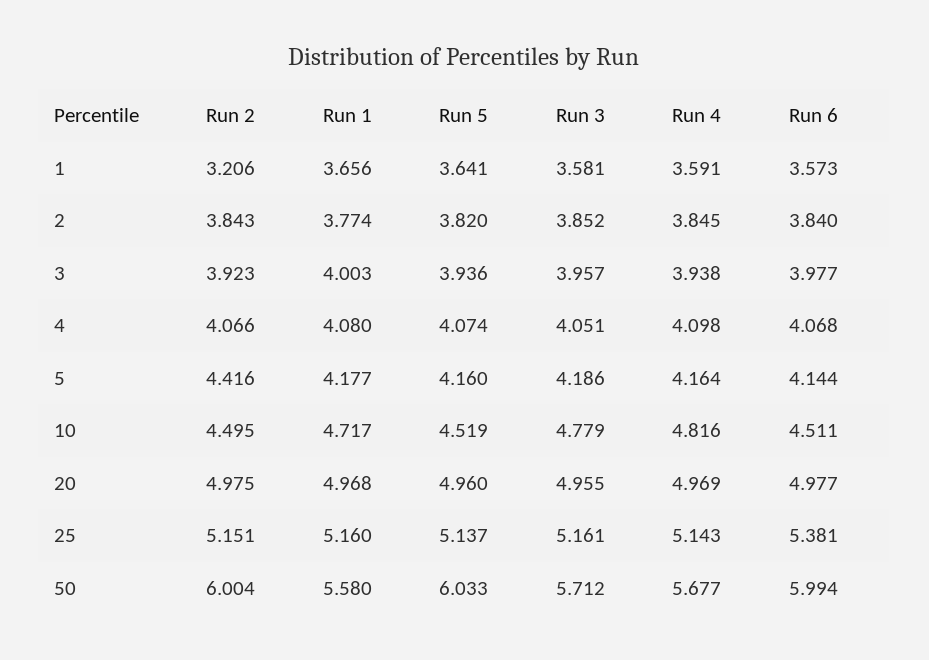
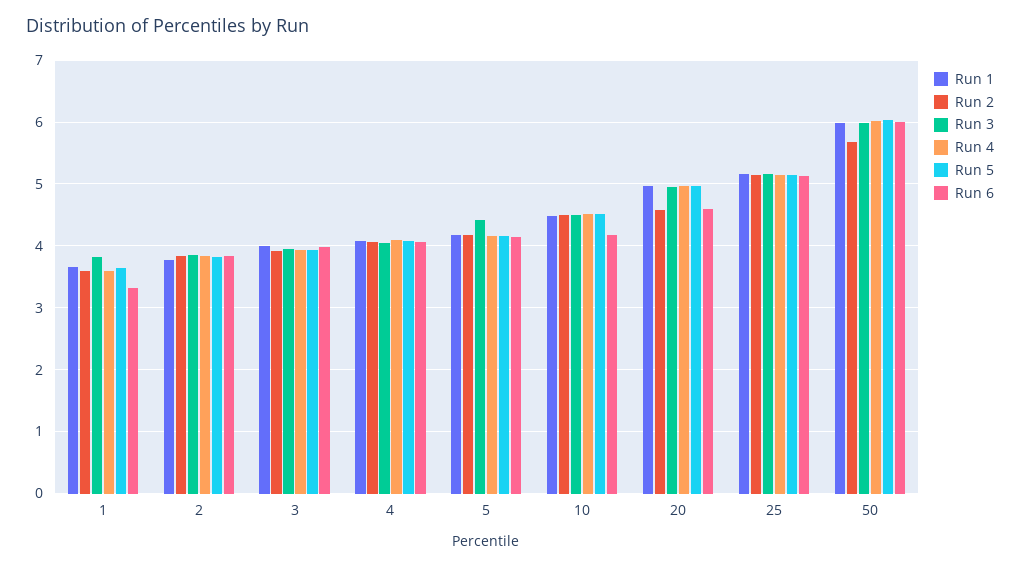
Run 2, 1: 3.206 -> 3.6
Run 3, 1: 3.581 -> 3.8
Run 6, 1: 3.573 -> 3.3
Run 2, 5: 4.416 -> 4.2
Run 3, 5: 4.186 -> 4.4
Run 1, 10: 4.717 -> 4.5
Run 3, 10: 4.779 -> 4.5
Run 4, 10: 4.816 -> 4.5
Run 6, 10: 4.511 -> 4.2
Run 2, 20: 4.975 -> 4.6
Run 6, 20: 4.977 -> 4.6
Run 6, 25: 5.381 -> 5.1
Run 2, 50: 6.004 -> 5.7
Run 1, 50: 5.58 -> 6
Run 3, 50: 5.712 -> 6
Run 4, 50: 5.677 -> 6

